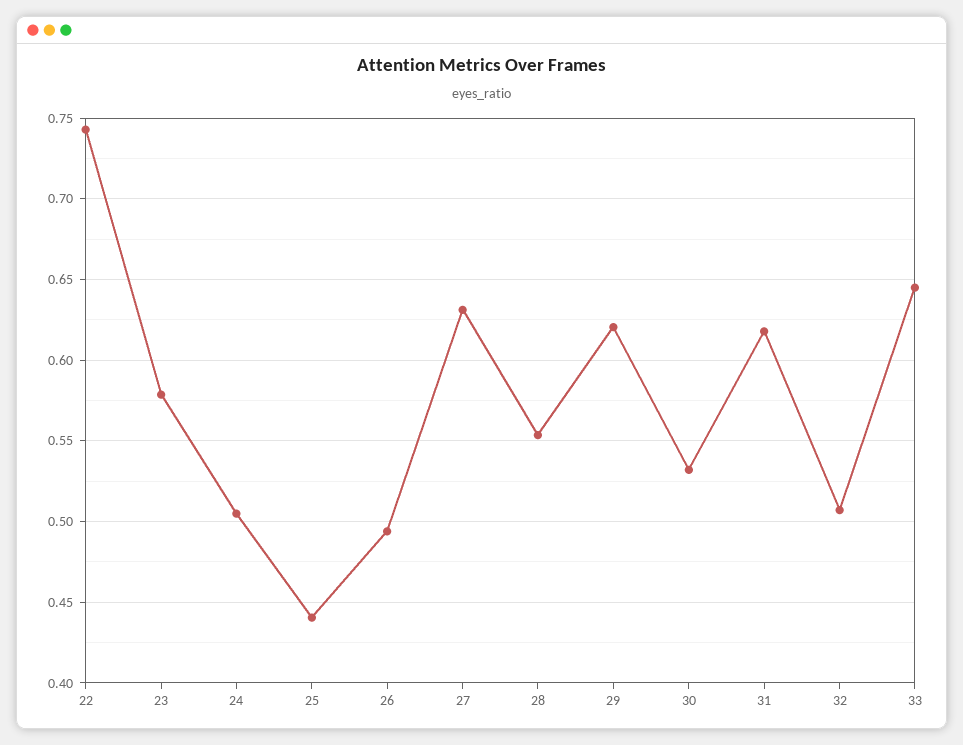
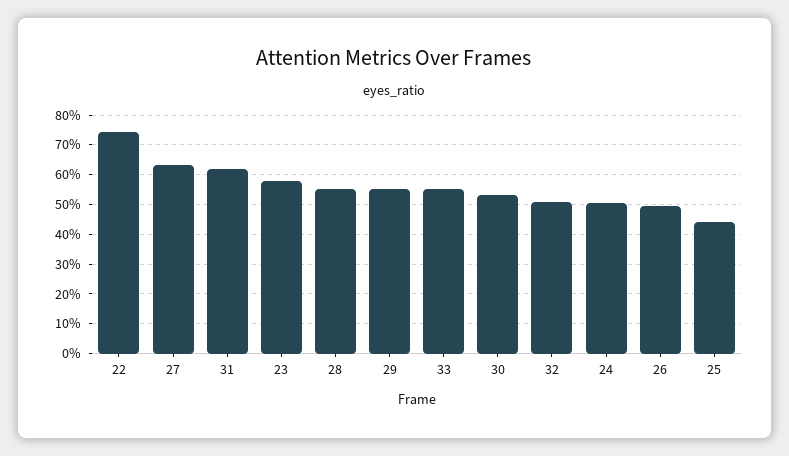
29: 0.62 -> 0.55
33: 0.645 -> 0.55

